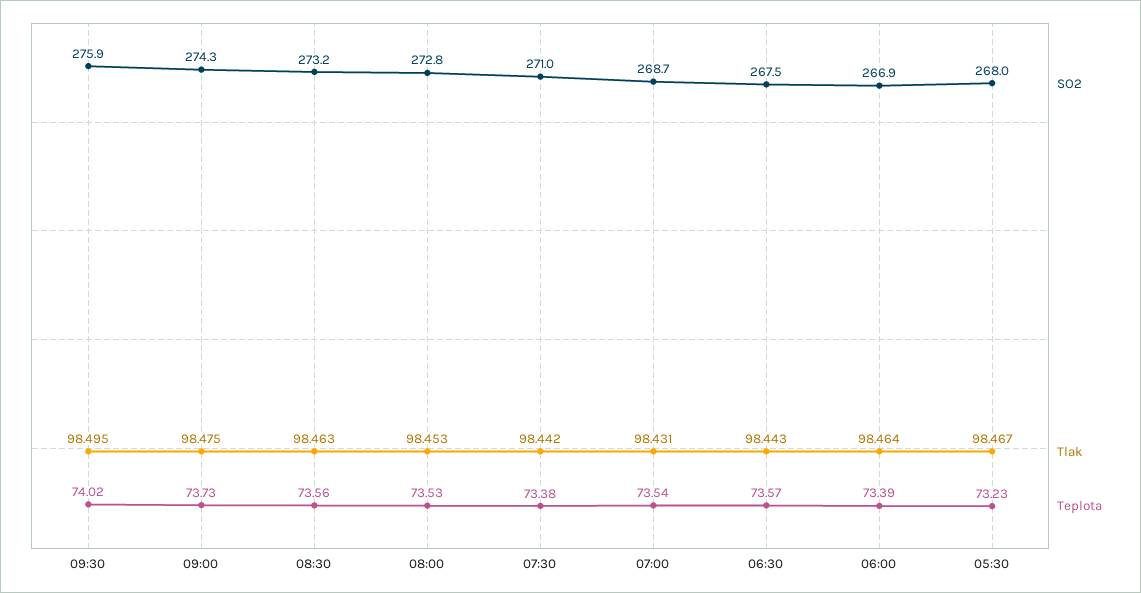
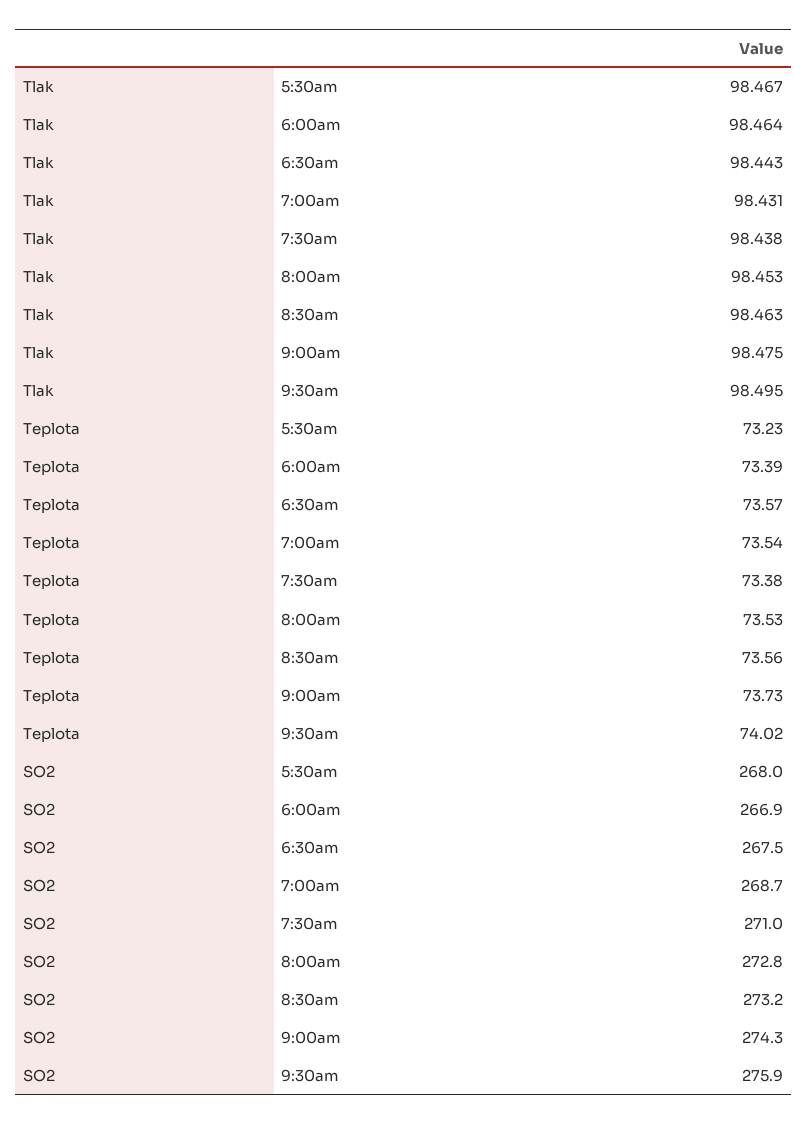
Tlak, 07:30: 98.442 -> 98.438

